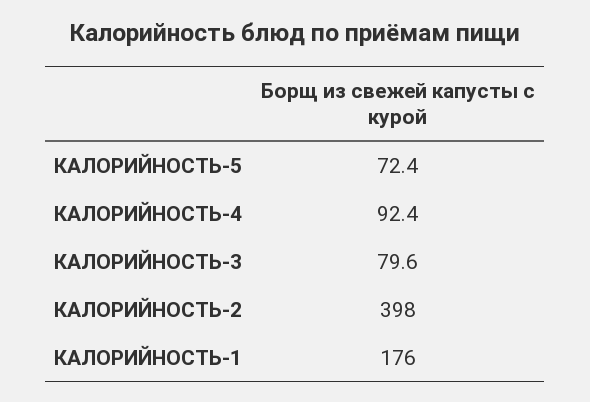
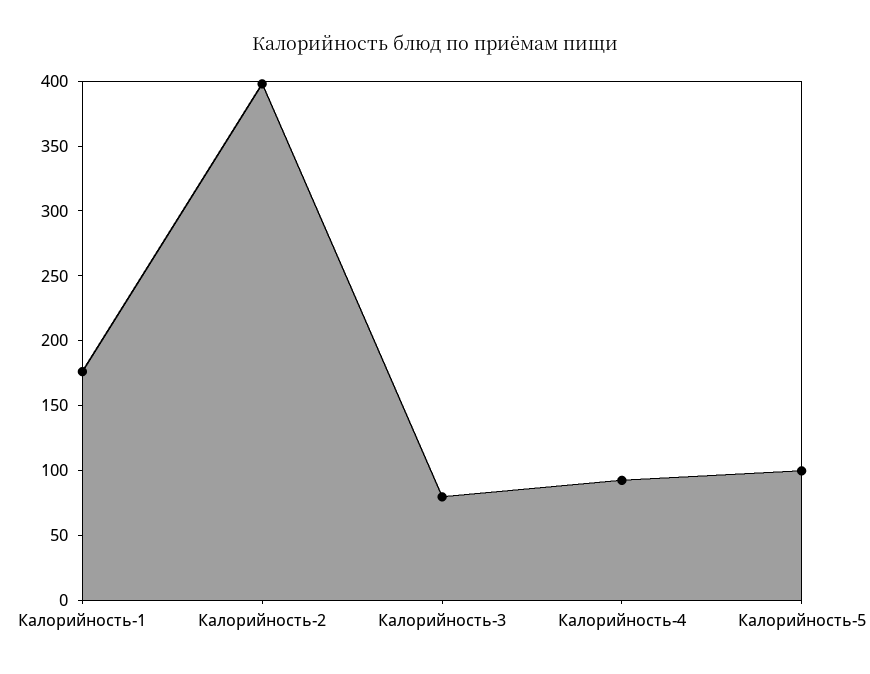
КАЛОРИЙНОСТЬ-5: 72.4 -> 100

